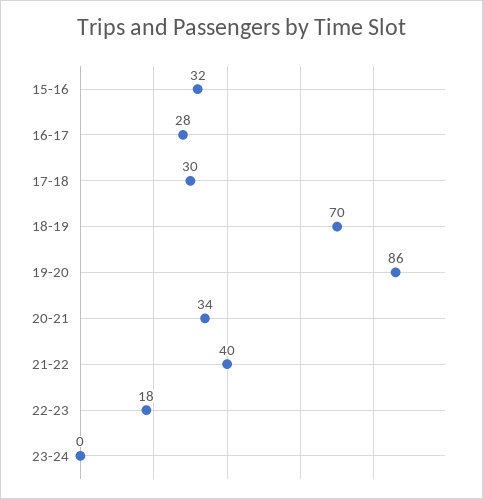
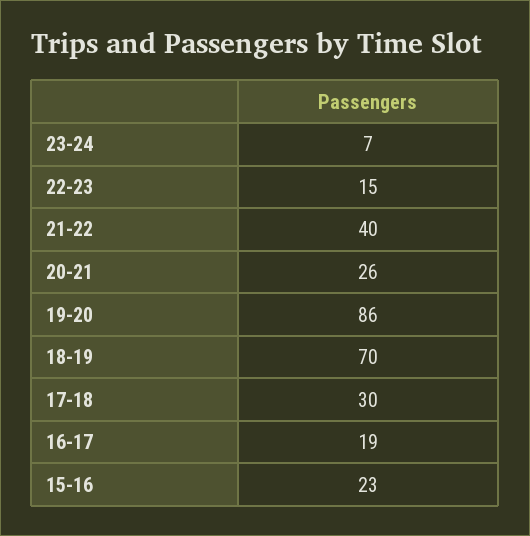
15-16: 32 -> 23
16-17: 28 -> 19
20-21: 34 -> 26
22-23: 18 -> 15
23-24: 0 -> 7

